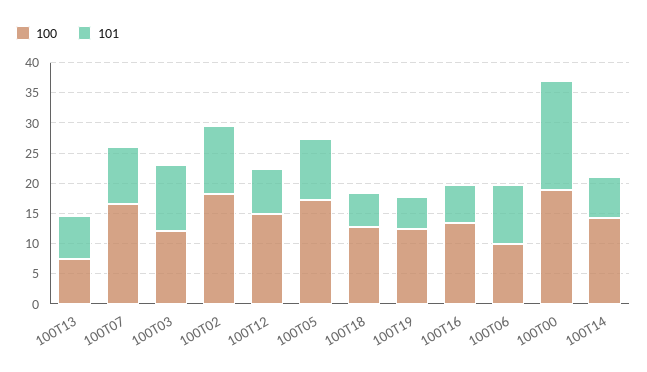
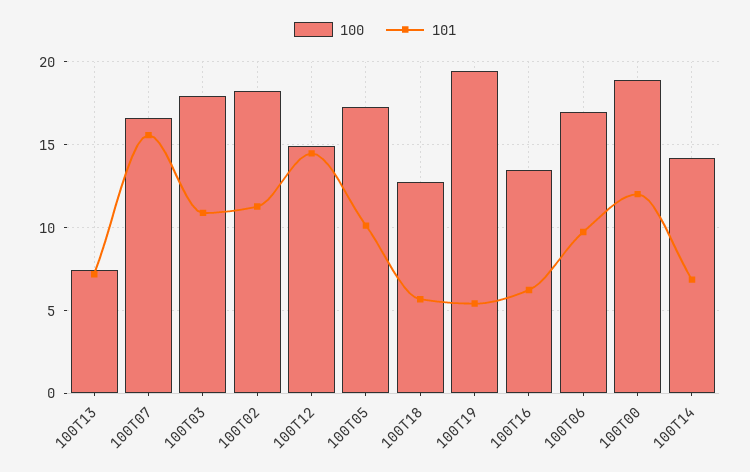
101, 100T07: 10 -> 15.5
100, 100T03: 12.5 -> 18
101, 100T12: 7.5 -> 14.5
100, 100T19: 12.5 -> 19.5
100, 100T06: 10 -> 17
101, 100T00: 17.5 -> 12

